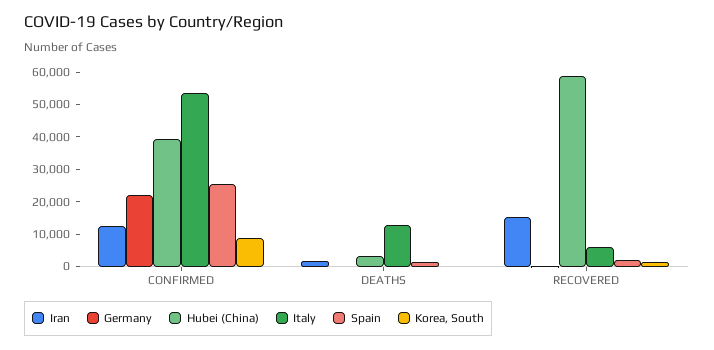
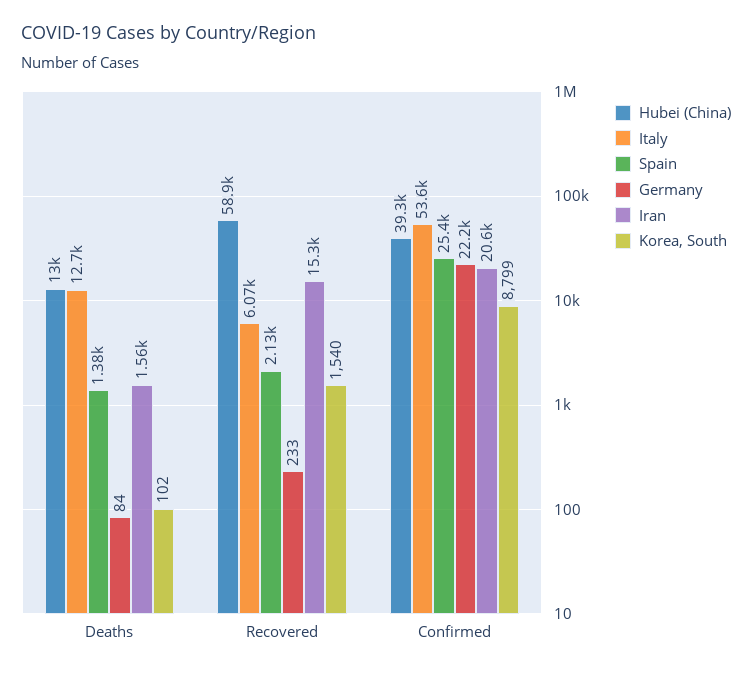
Iran, CONFIRMED: 12500 -> 20600
Hubei (China), DEATHS: 2500 -> 13000

